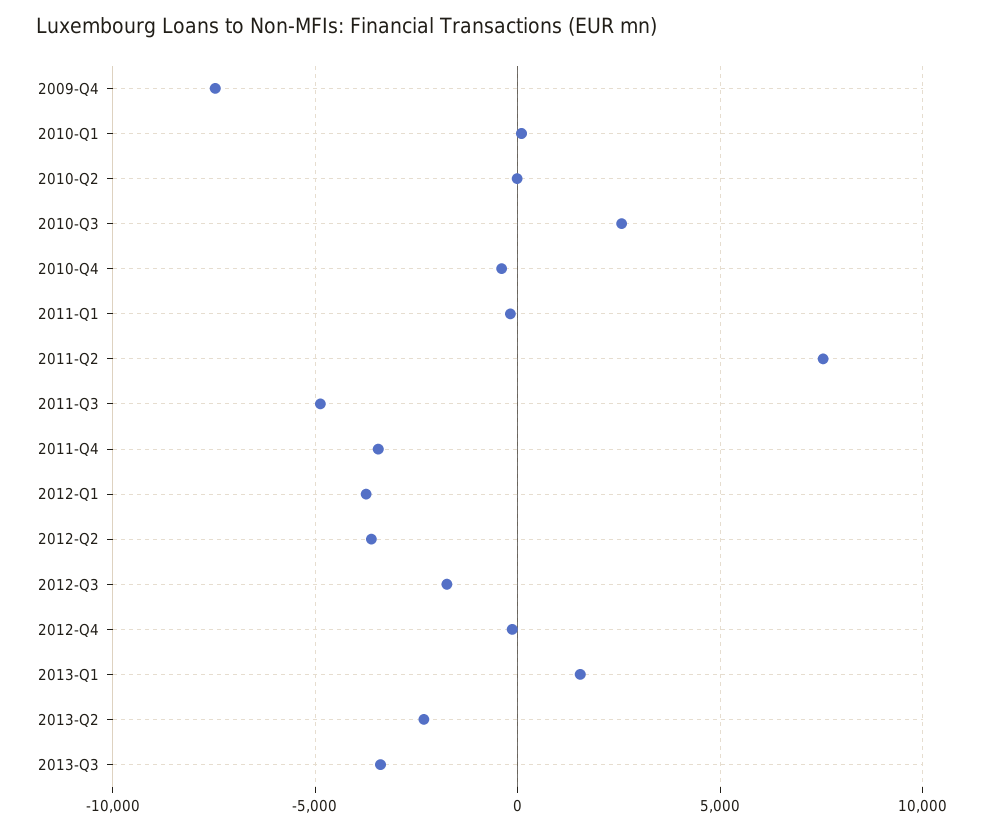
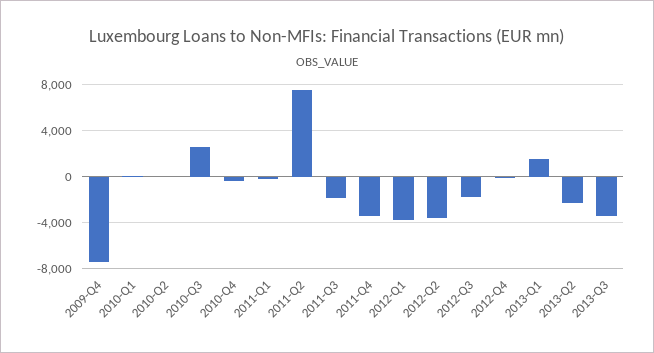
2011-Q3: -5000 -> -2000

